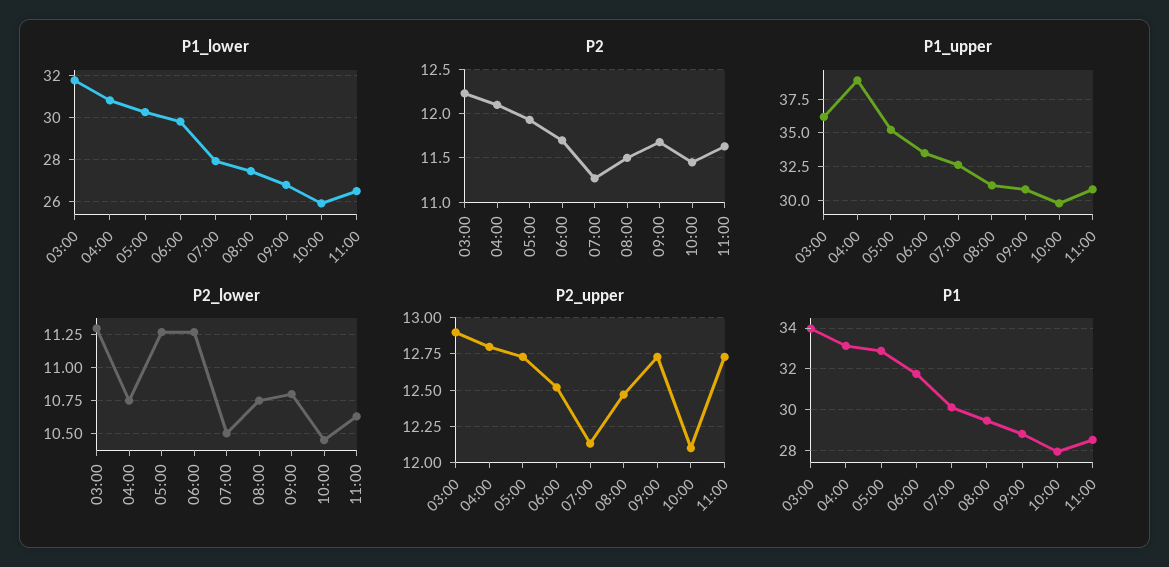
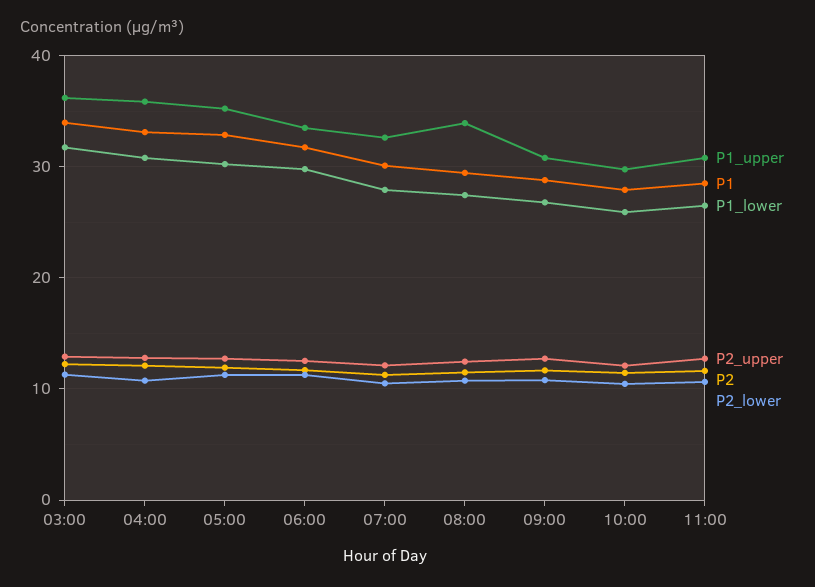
P1_upper, 04:00: 39 -> 36
P1_upper, 08:00: 31 -> 34

